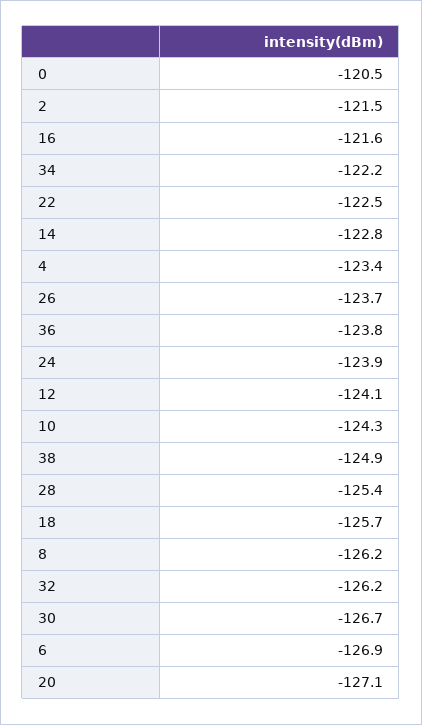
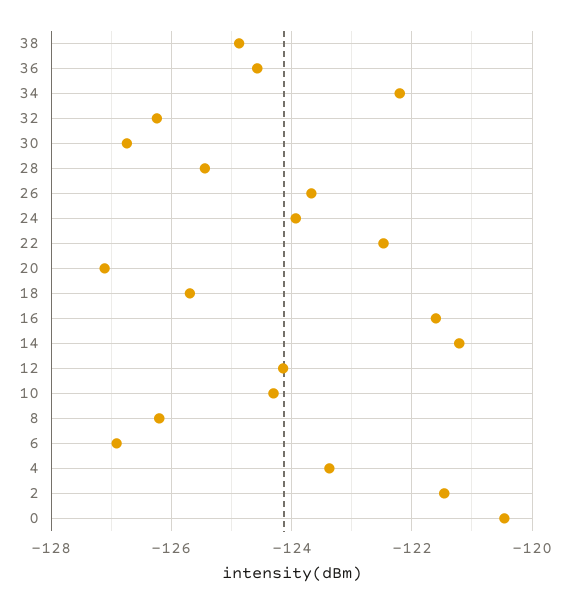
14: -122.8 -> -121.2
36: -123.8 -> -124.6

